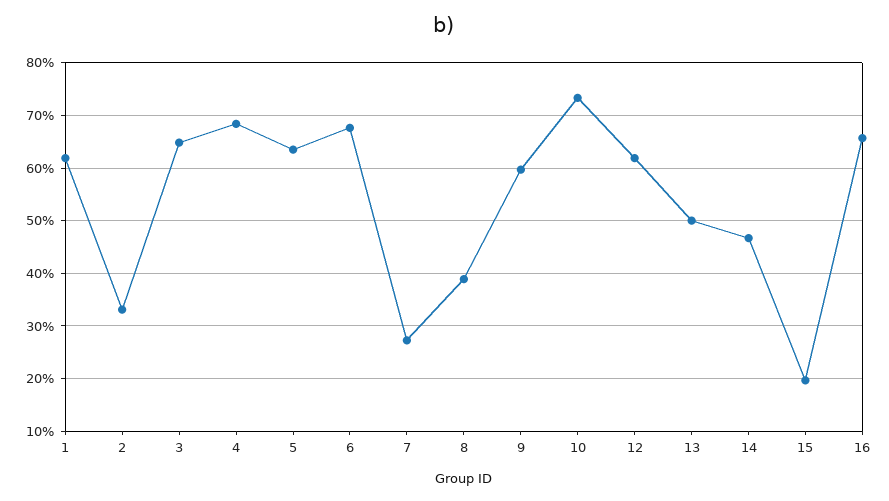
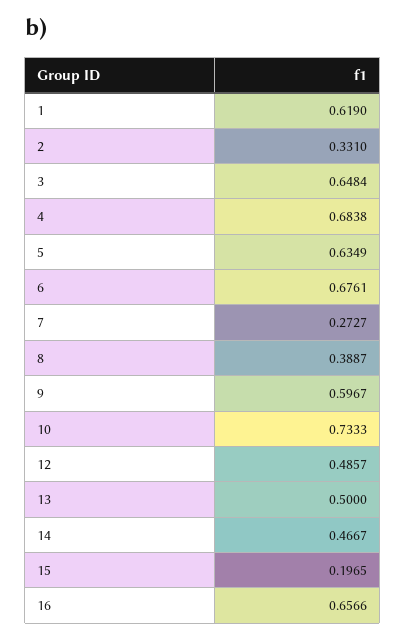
12: 0.62 -> 0.4857

